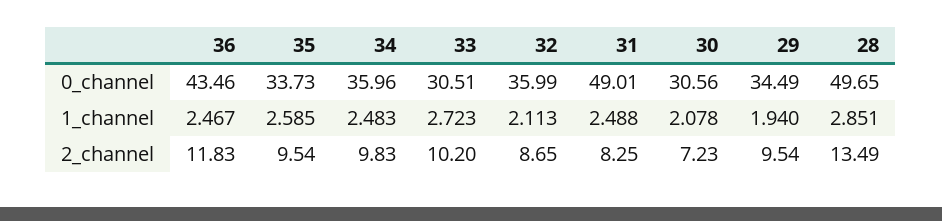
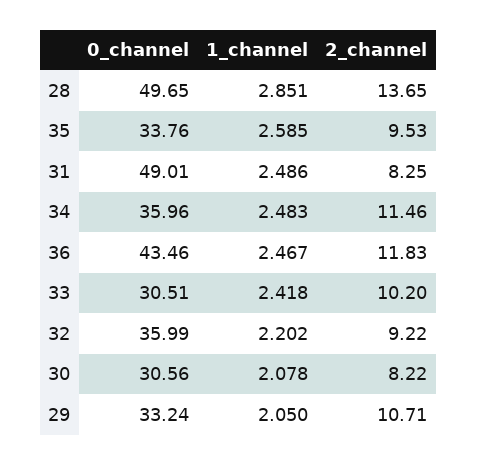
35, 0_channel: 33.73 -> 33.76
29, 0_channel: 34.49 -> 33.24
33, 1_channel: 2.723 -> 2.418
32, 1_channel: 2.113 -> 2.202
31, 1_channel: 2.488 -> 2.486
29, 1_channel: 1.94 -> 2.05
35, 2_channel: 9.54 -> 9.53
34, 2_channel: 9.83 -> 11.46
32, 2_channel: 8.65 -> 9.22
30, 2_channel: 7.23 -> 8.22
29, 2_channel: 9.54 -> 10.71
28, 2_channel: 13.49 -> 13.65

